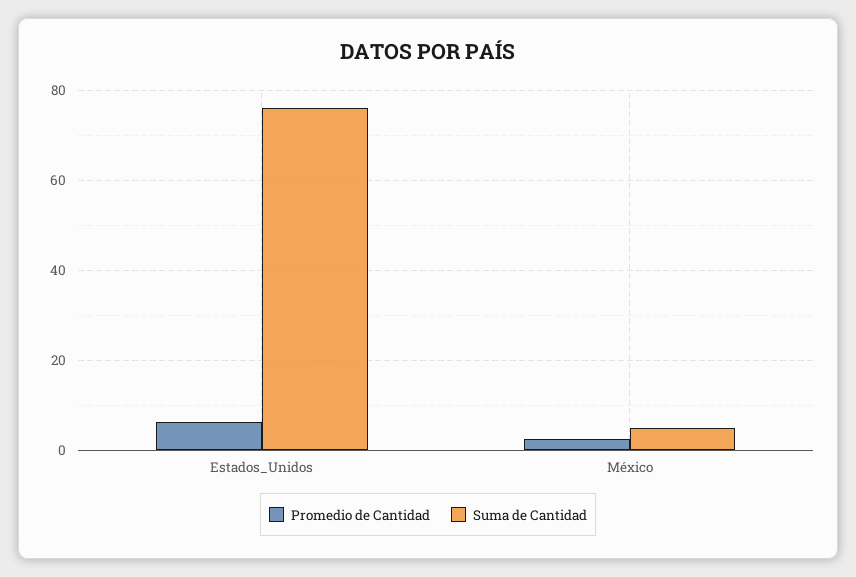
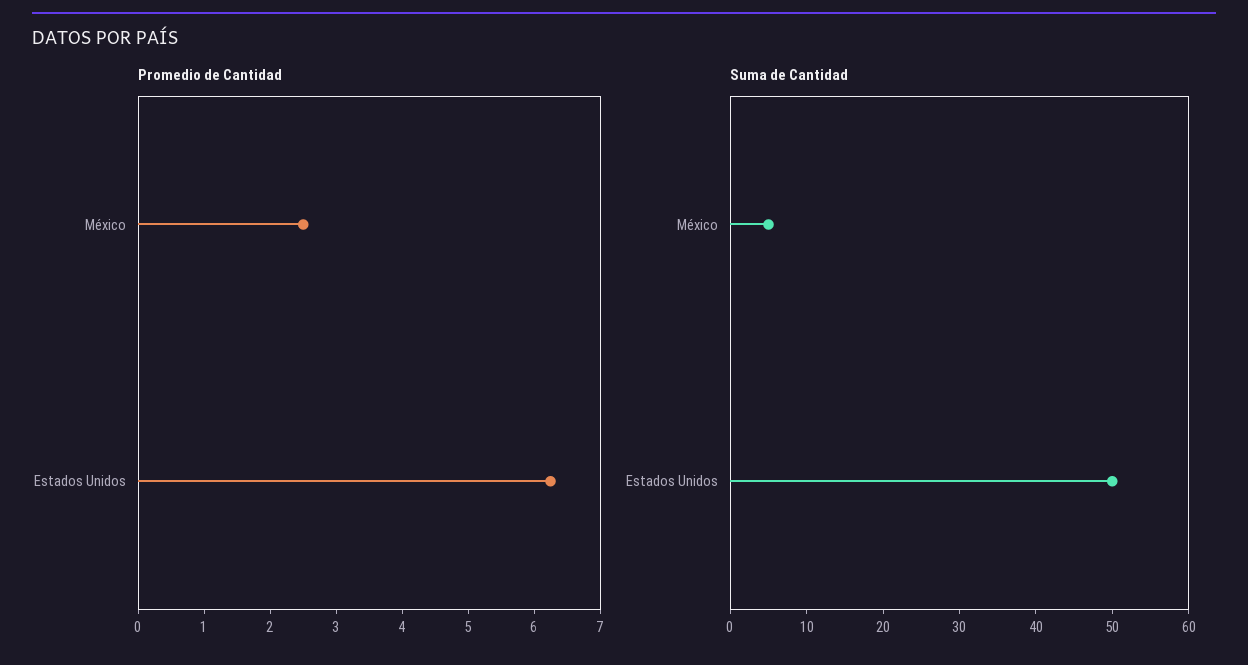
Suma de Cantidad, Estados_Unidos: 76 -> 50

